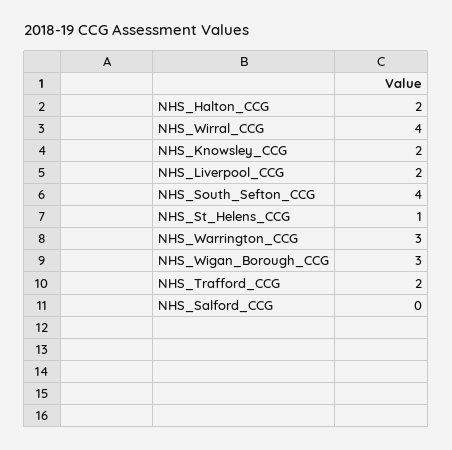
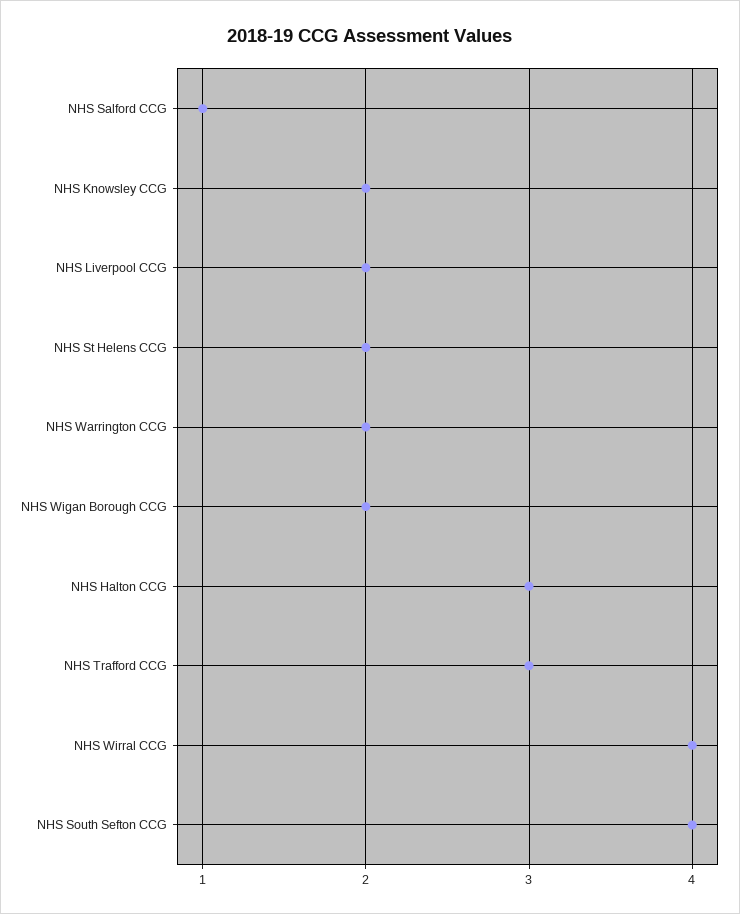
NHS_Halton_CCG: 2 -> 3
NHS_St_Helens_CCG: 1 -> 2
NHS_Warrington_CCG: 3 -> 2
NHS_Wigan_Borough_CCG: 3 -> 2
NHS_Trafford_CCG: 2 -> 3
NHS_Salford_CCG: 0 -> 1

